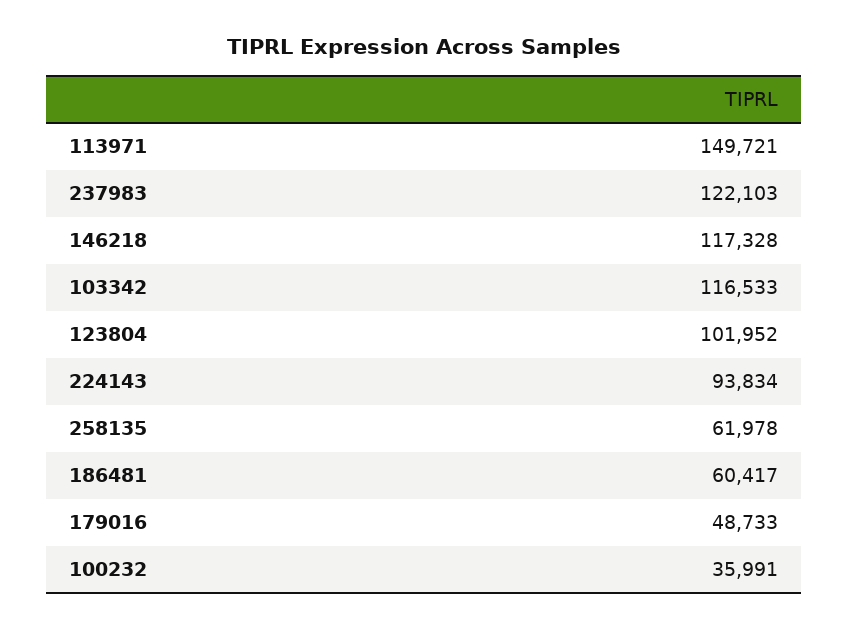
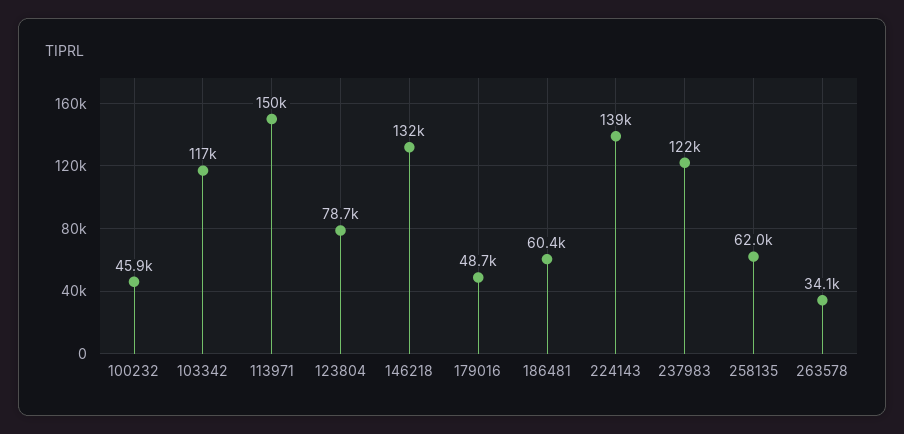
146218: 117328 -> 132000
123804: 101952 -> 78700
224143: 93834 -> 139000
100232: 35991 -> 45900
263578: none -> 34100

